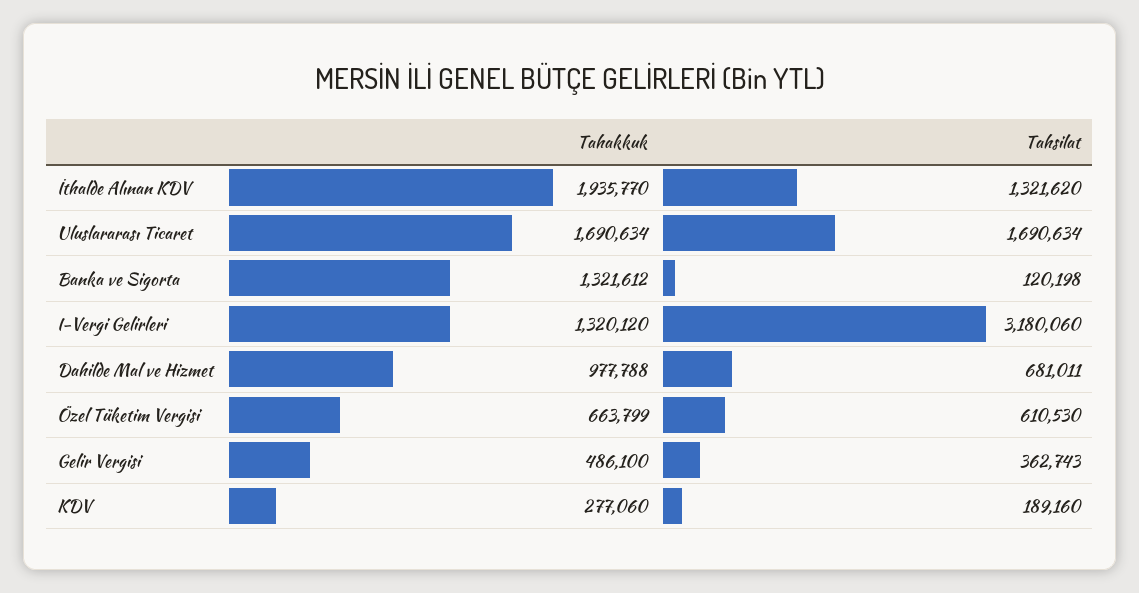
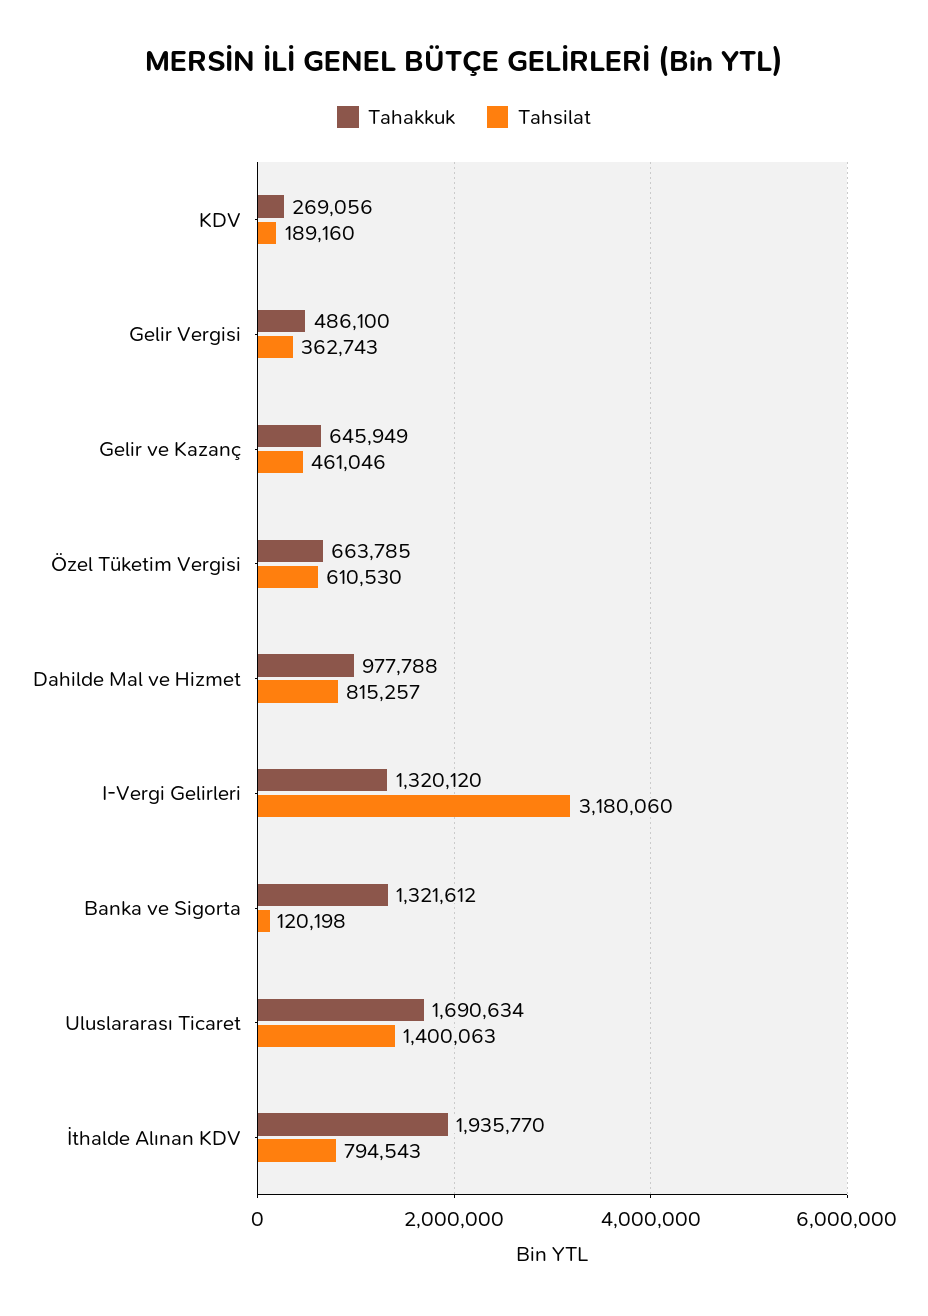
Tahsilat, İthalde Alınan KDV: 1321620 -> 794543
Tahsilat, Uluslararası Ticaret: 1690634 -> 1400063
Tahsilat, Dahilde Mal ve Hizmet: 681011 -> 815257
Tahakkuk, Özel Tüketim Vergisi: 663799 -> 663785
Tahakkuk, KDV: 277060 -> 269056
Tahakkuk, Gelir ve Kazanç: none -> 645949
Tahsilat, Gelir ve Kazanç: none -> 461046

